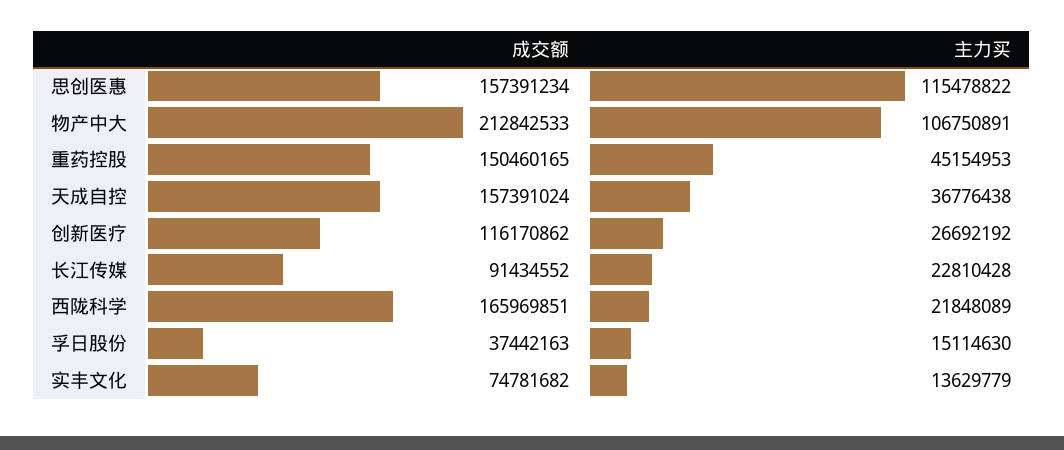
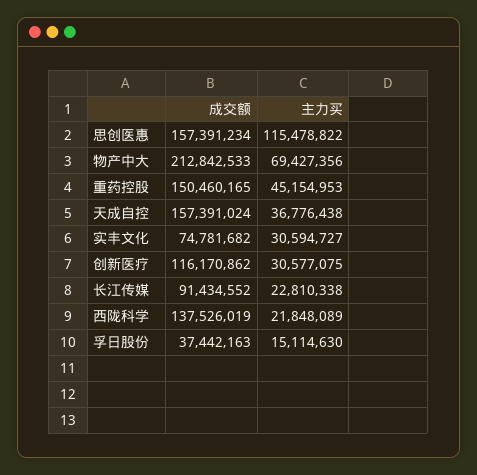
主力买, 物产中大: 106750891 -> 69427356
主力买, 创新医疗: 26692192 -> 30577075
主力买, 长江传媒: 22810428 -> 22810338
成交额, 西陇科学: 165969851 -> 137526019
主力买, 实丰文化: 13629779 -> 30594727

